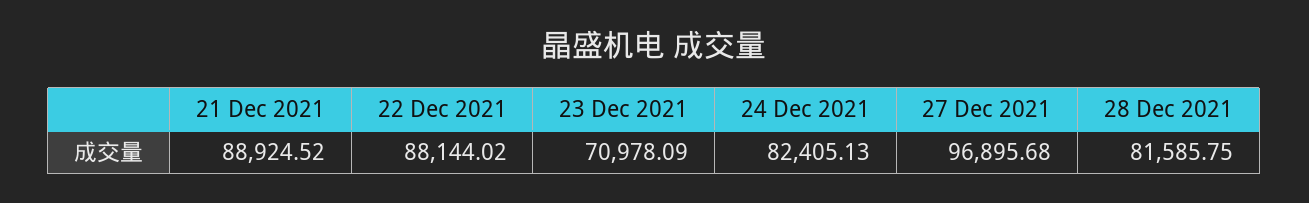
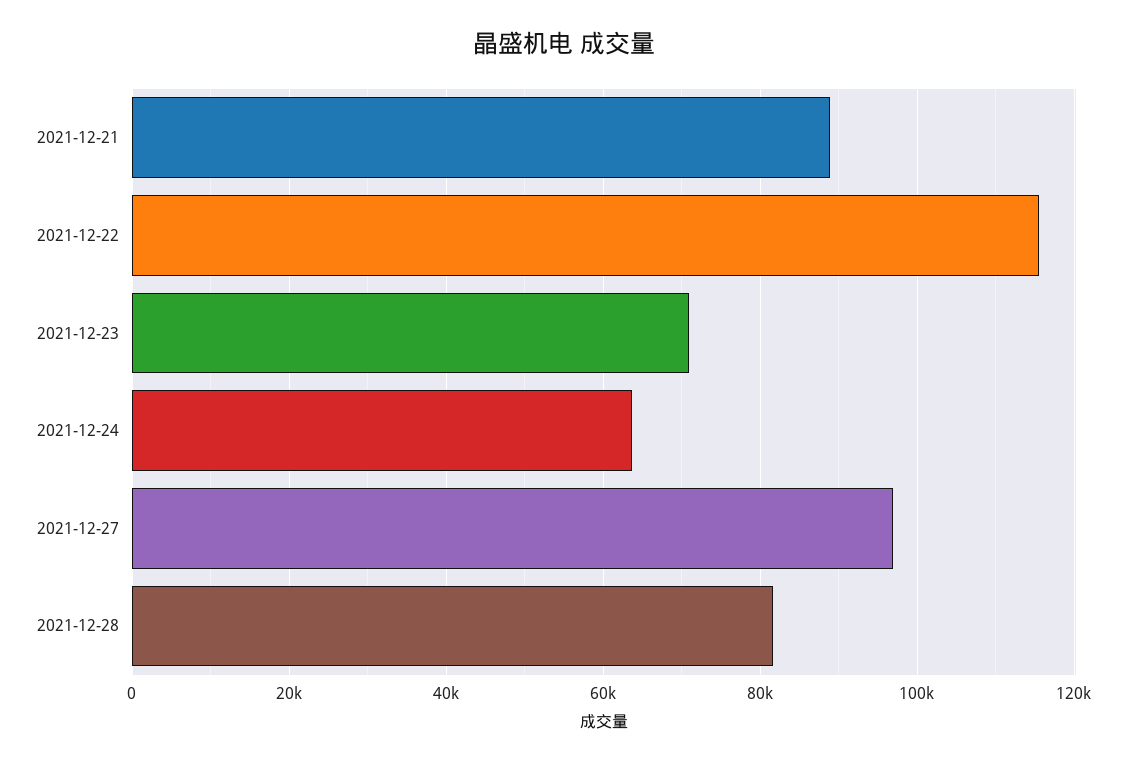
22 Dec 2021: 88144.02 -> 116000
24 Dec 2021: 82405.13 -> 64000

